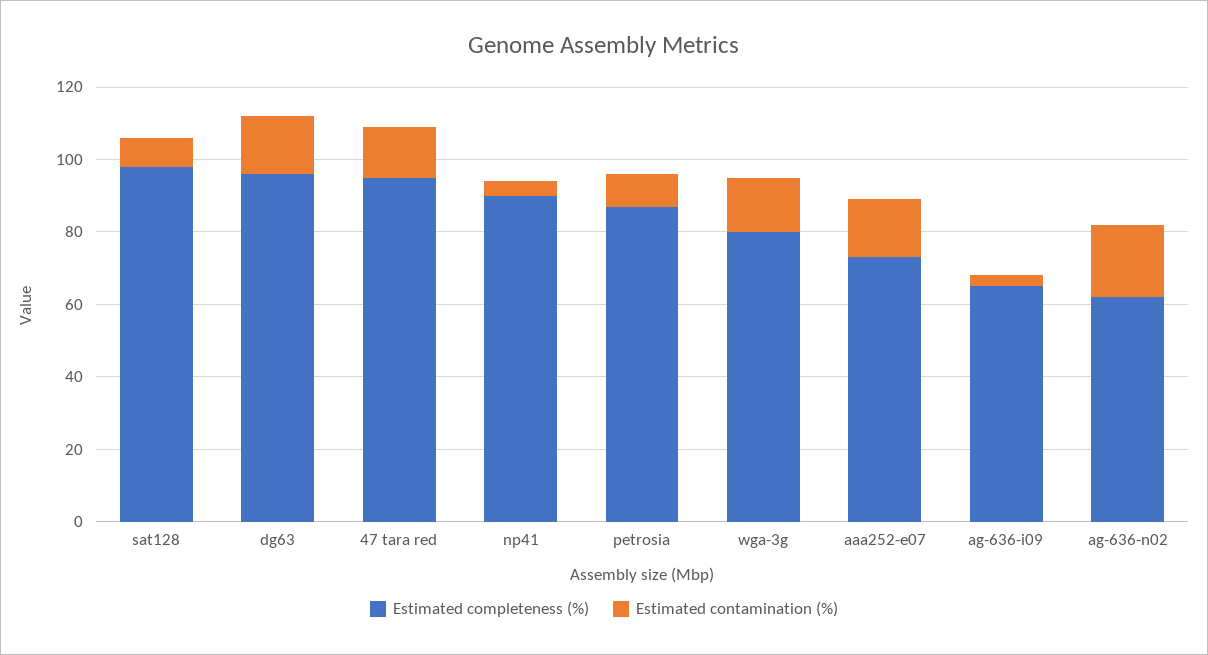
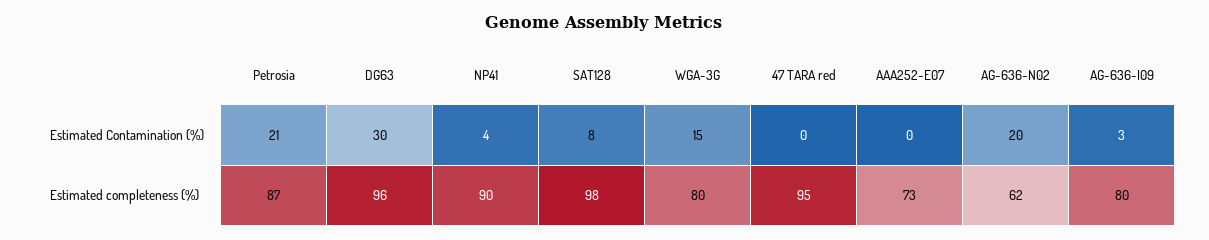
Estimated contamination (%), dg63: 15 -> 30
Estimated contamination (%), 47 tara red: 15 -> 0
Estimated contamination (%), petrosia: 10 -> 21
Estimated contamination (%), aaa252-e07: 15 -> 0
Estimated completeness (%), ag-636-i09: 65 -> 80

